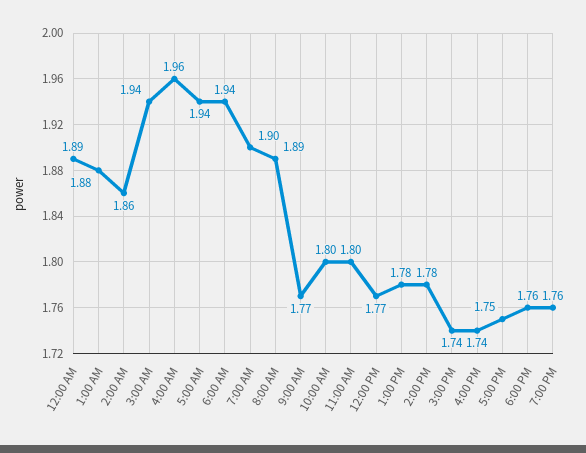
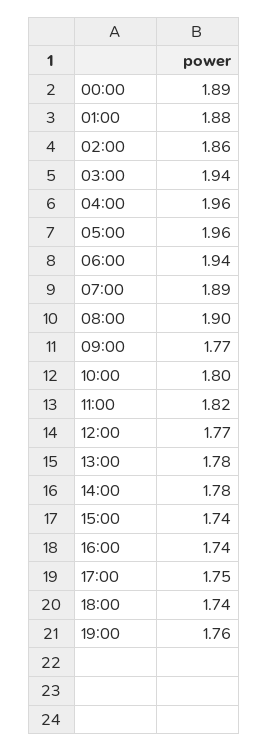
5:00 AM: 1.94 -> 1.96
7:00 AM: 1.9 -> 1.89
8:00 AM: 1.89 -> 1.9
11:00 AM: 1.8 -> 1.82
6:00 PM: 1.76 -> 1.74

